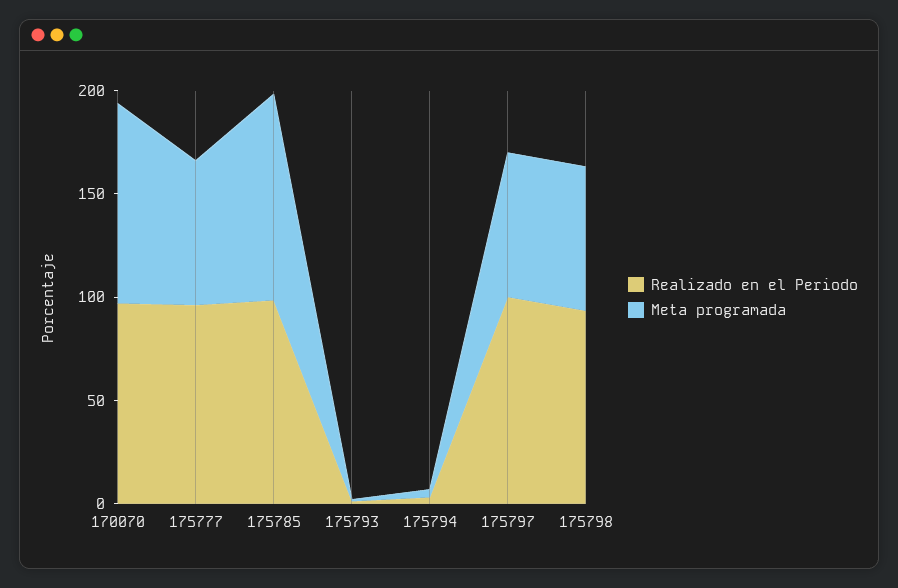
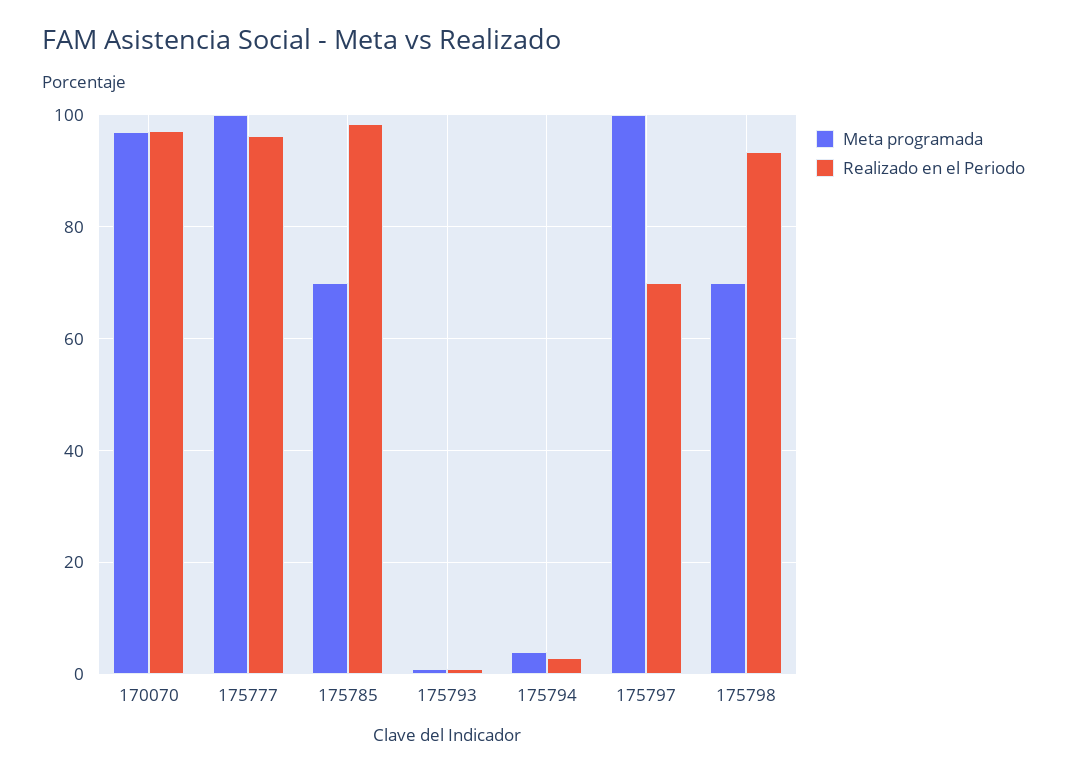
Meta programada, 175777: 70 -> 100
Meta programada, 175785: 100 -> 70
Realizado en el Periodo, 175797: 100 -> 70
Meta programada, 175797: 70 -> 100

